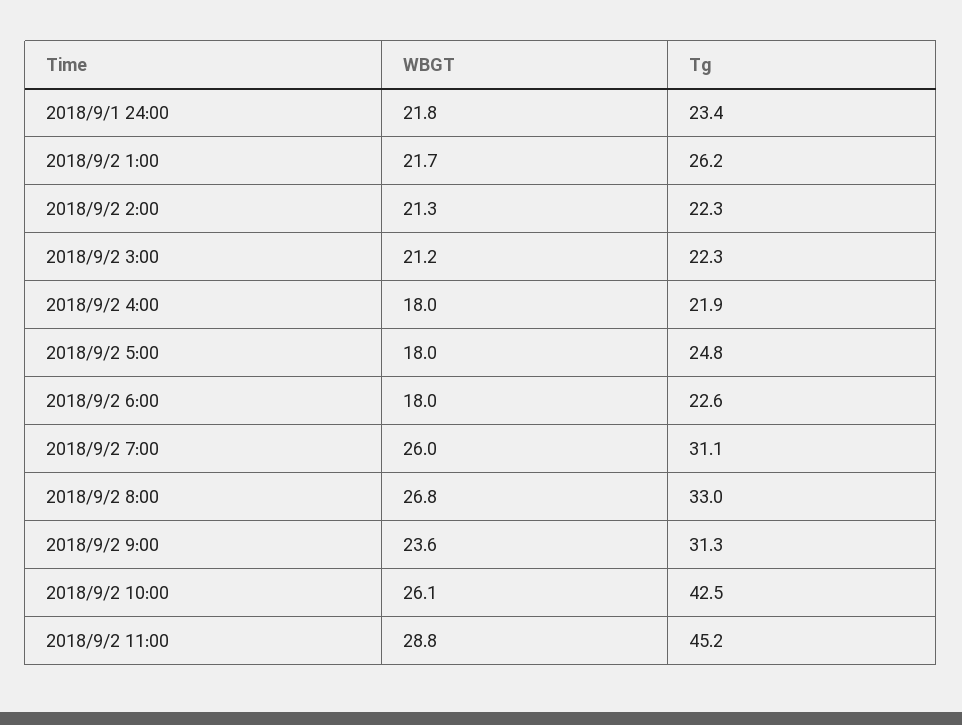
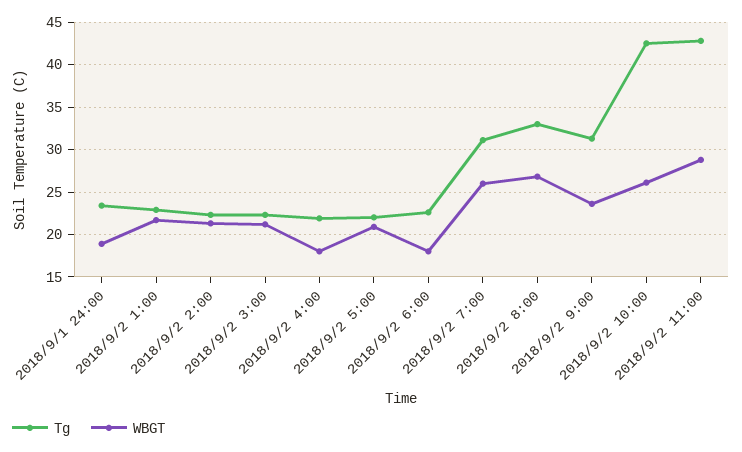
WBGT, 2018/9/1 24:00: 21.8 -> 19
Tg, 2018/9/2 1:00: 26.2 -> 23
WBGT, 2018/9/2 5:00: 18 -> 21
Tg, 2018/9/2 5:00: 24.8 -> 22
Tg, 2018/9/2 11:00: 45.2 -> 43

